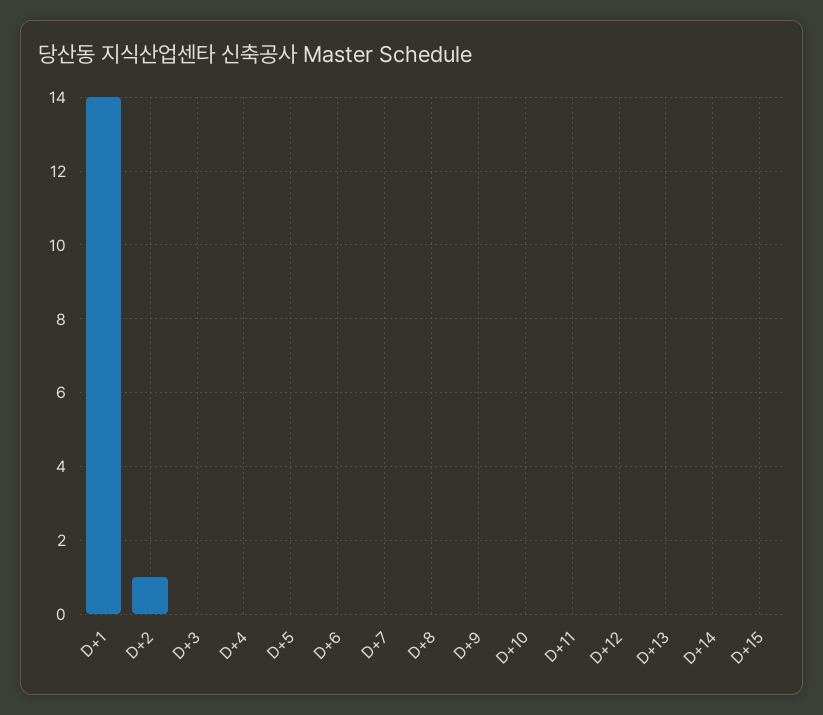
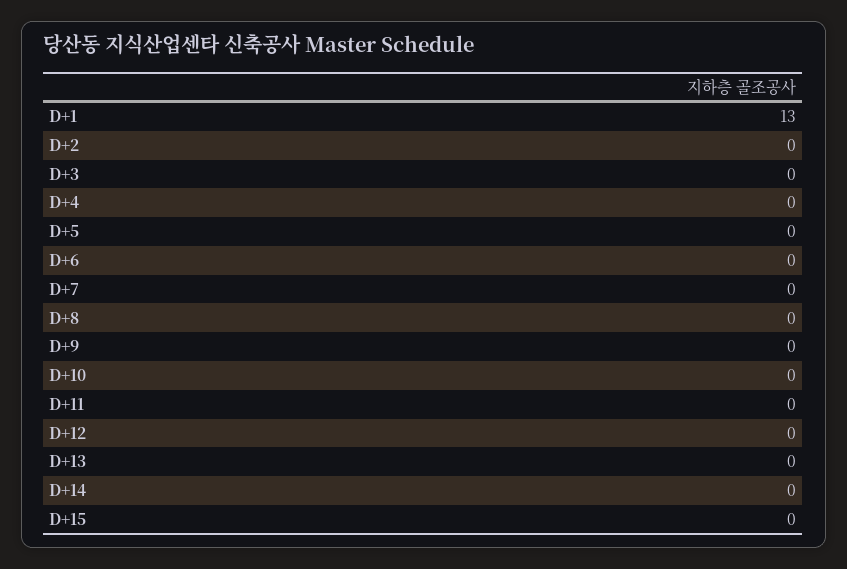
D+1: 14 -> 13
D+2: 1 -> 0

